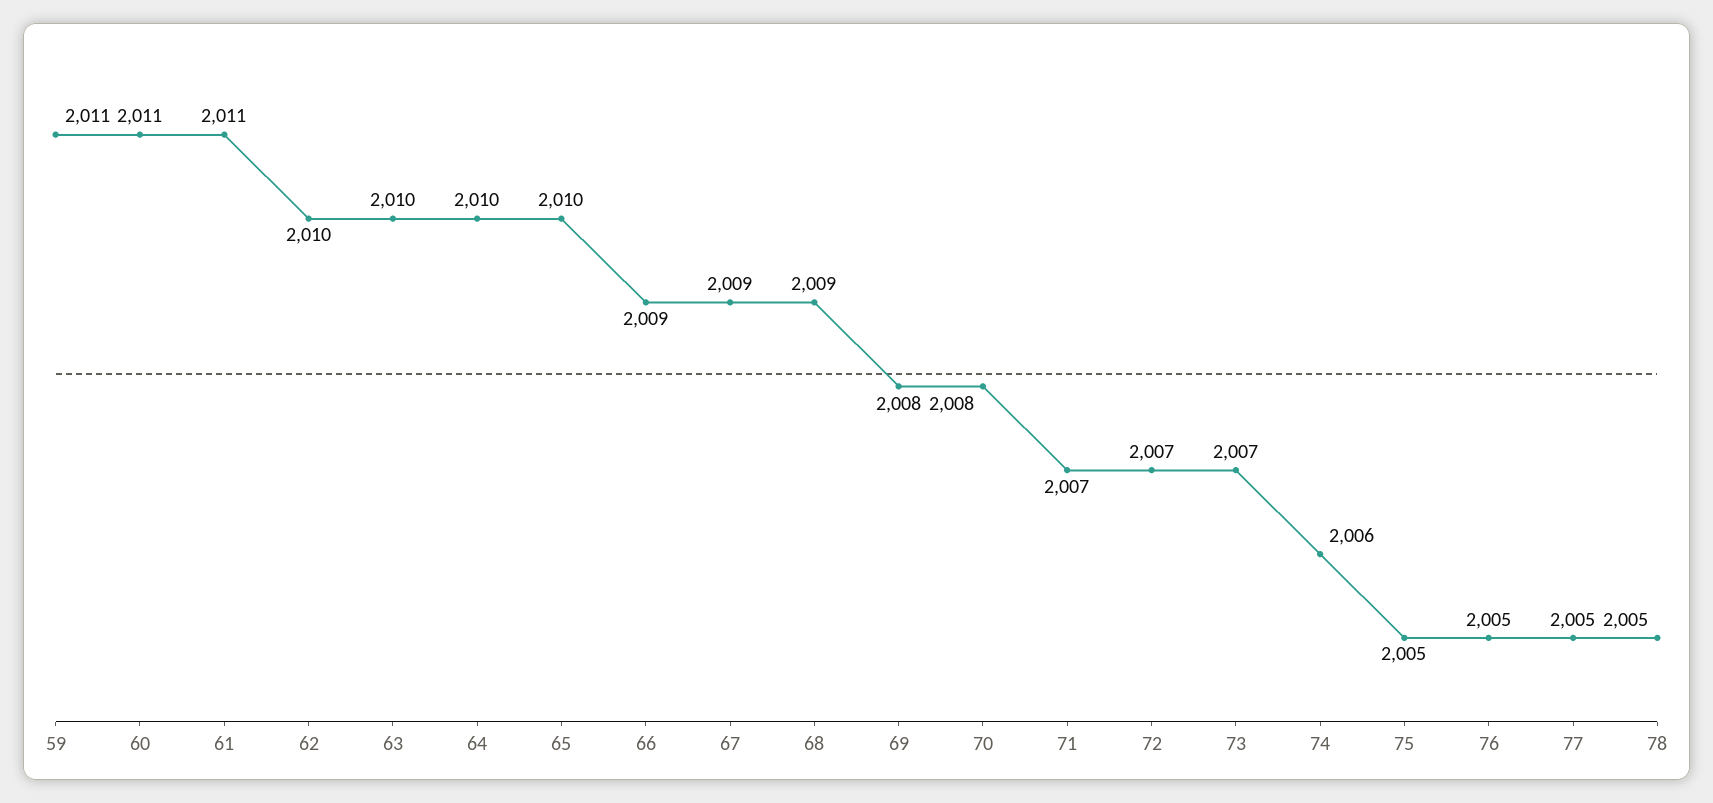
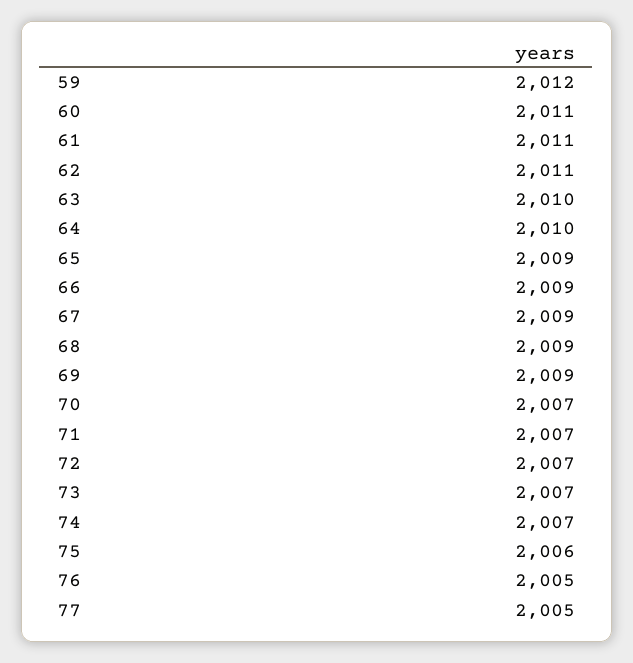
59: 2011 -> 2012
62: 2010 -> 2011
65: 2010 -> 2009
69: 2008 -> 2009
70: 2008 -> 2007
74: 2006 -> 2007
75: 2005 -> 2006
78: 2005 -> none

